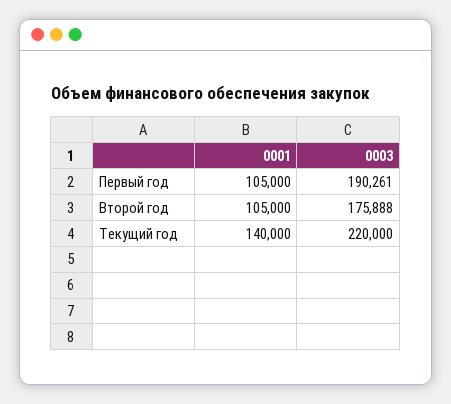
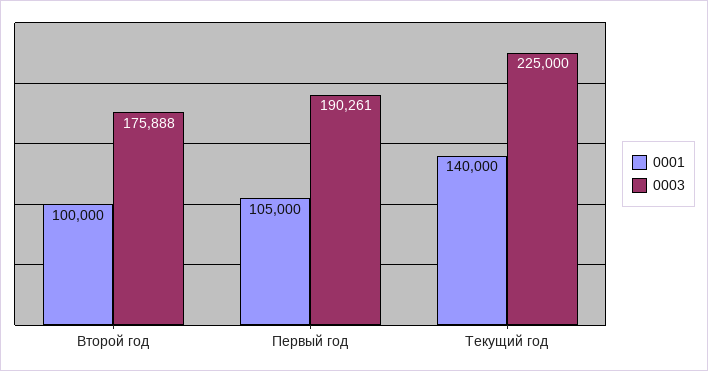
0001, Второй год: 105000 -> 100000
0003, Текущий год: 220000 -> 225000

